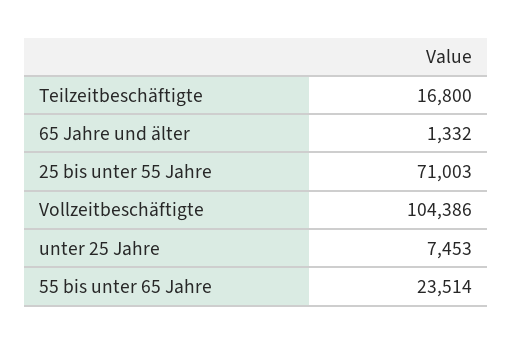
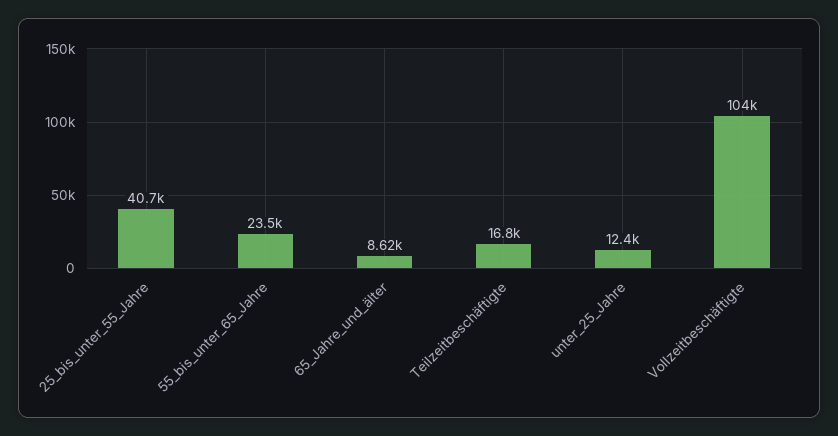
65 Jahre und älter: 1332 -> 8620
25 bis unter 55 Jahre: 71003 -> 40700
unter 25 Jahre: 7453 -> 12400

